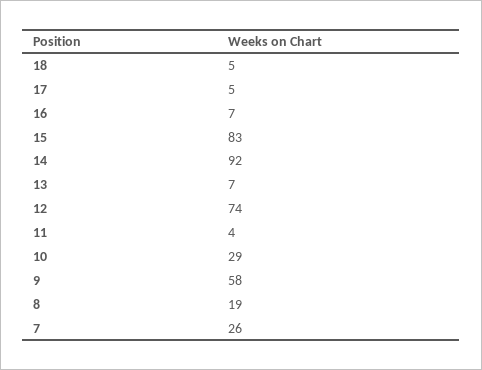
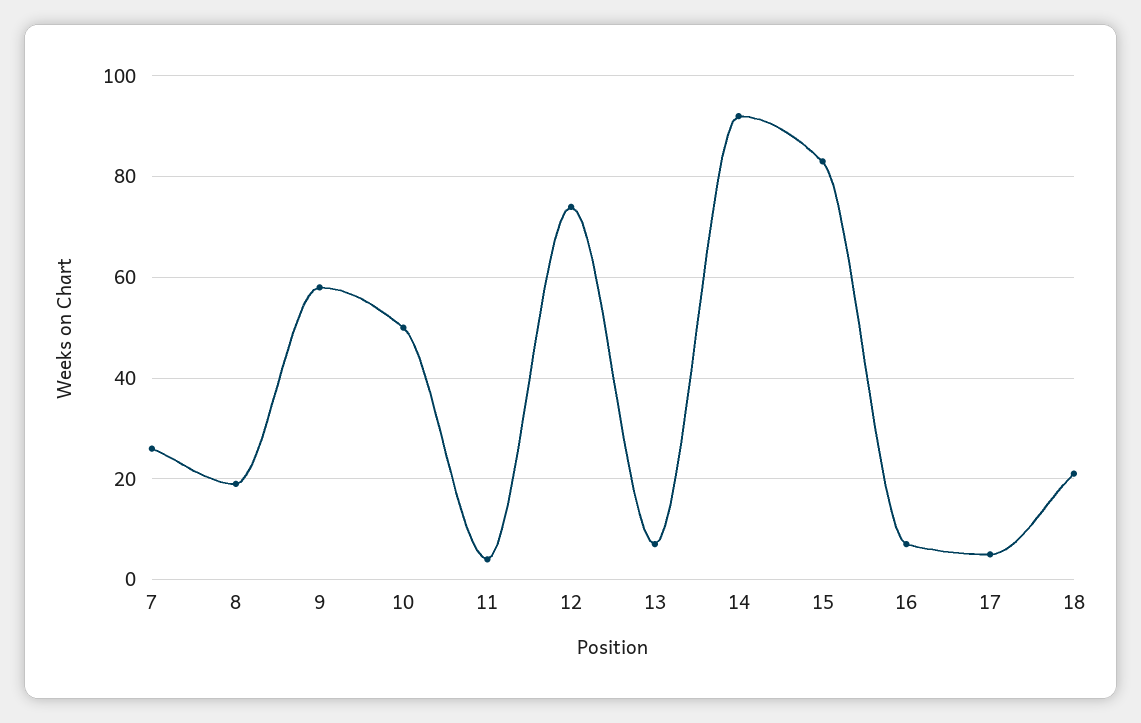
18: 5 -> 20
10: 29 -> 50

